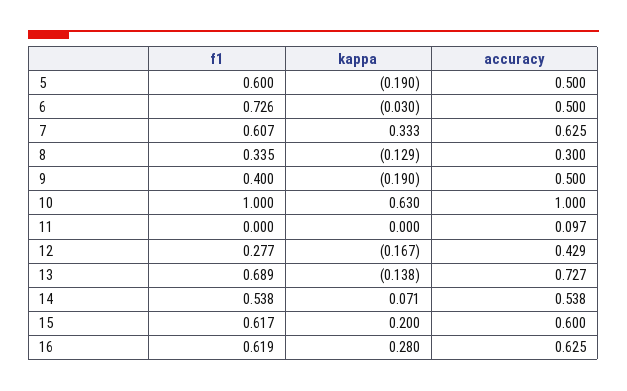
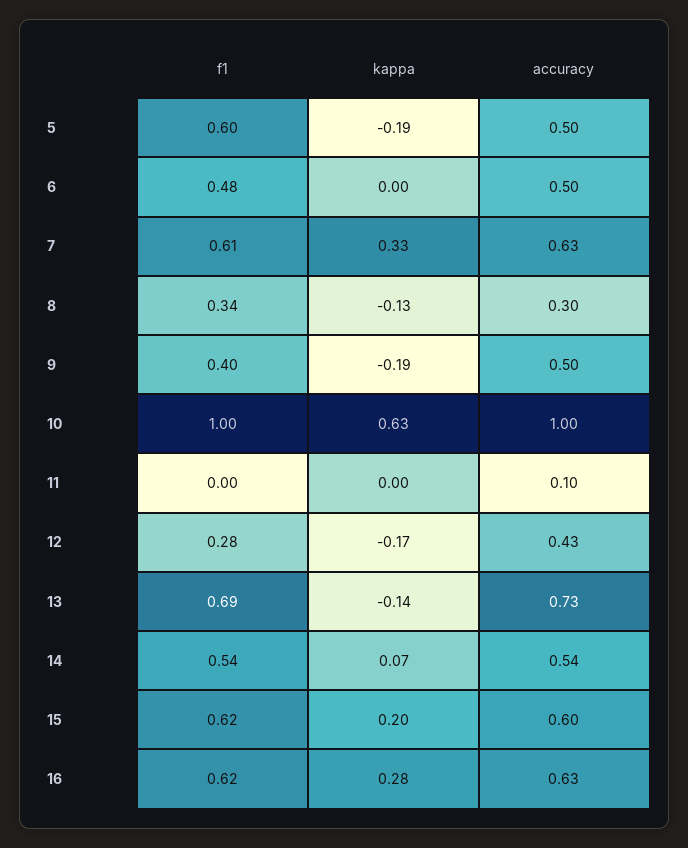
f1, 6: 0.726 -> 0.48
kappa, 6: -0.03 -> 0

